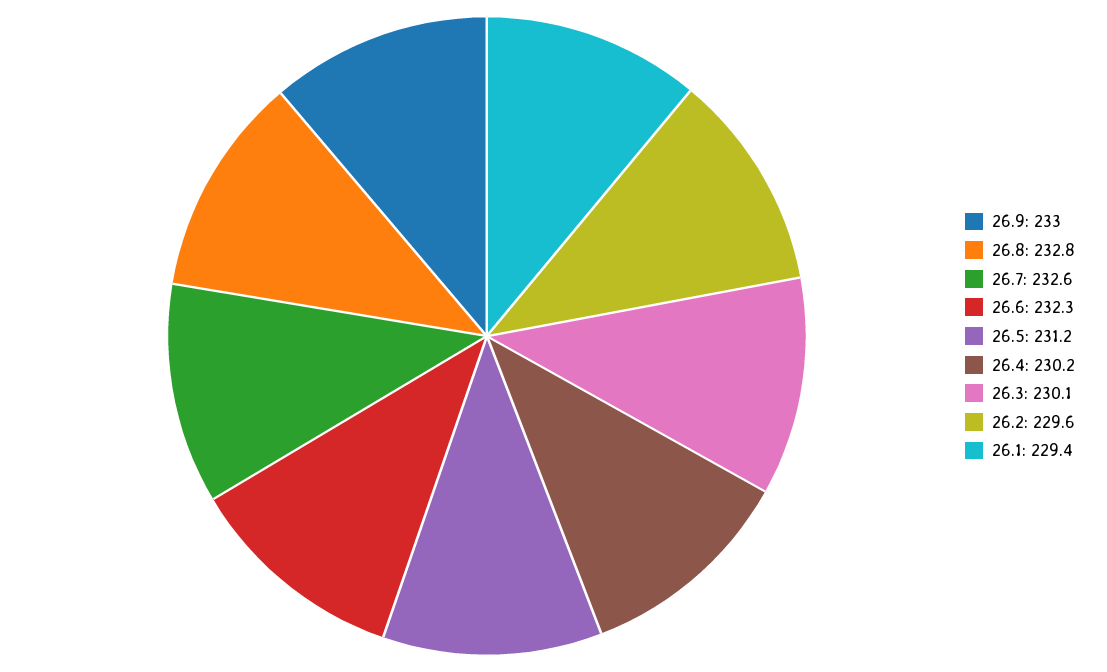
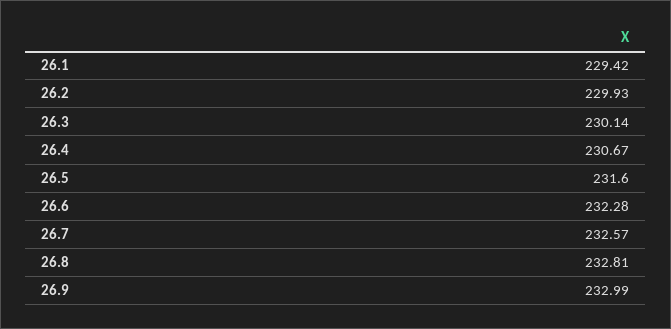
26.5: 231.2 -> 231.6
26.4: 230.2 -> 230.67
26.2: 229.6 -> 229.93

